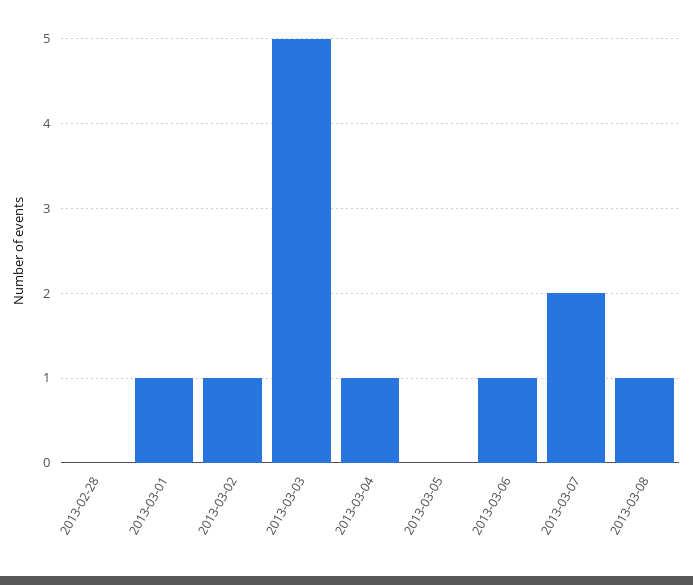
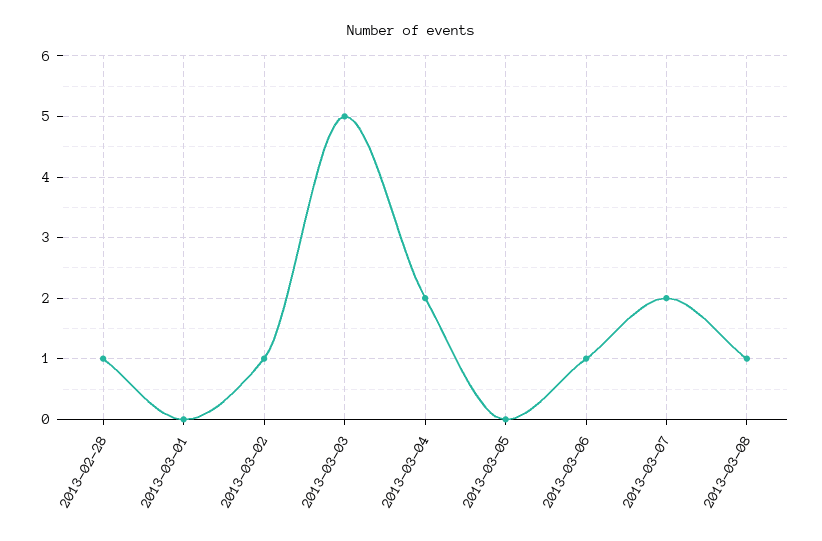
2013-02-28: 0 -> 1
2013-03-01: 1 -> 0
2013-03-04: 1 -> 2

